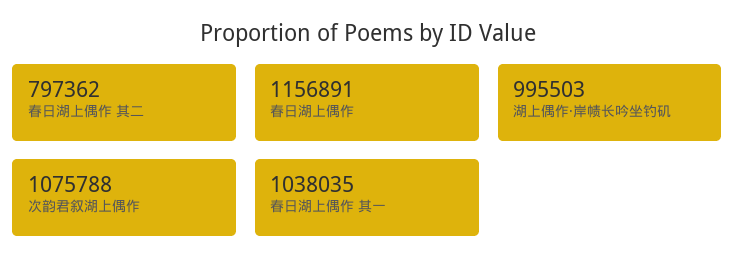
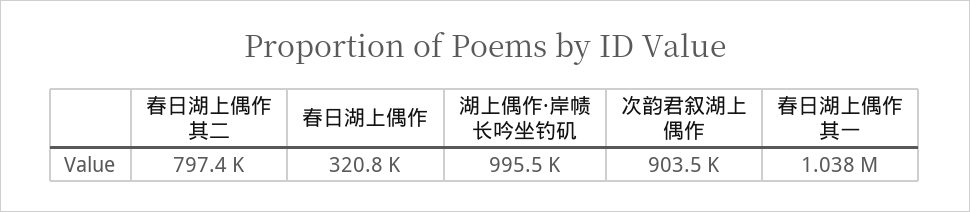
春日湖上偶作: 1156891 -> 320800
次韵君叙湖上偶作: 1075788 -> 903500

